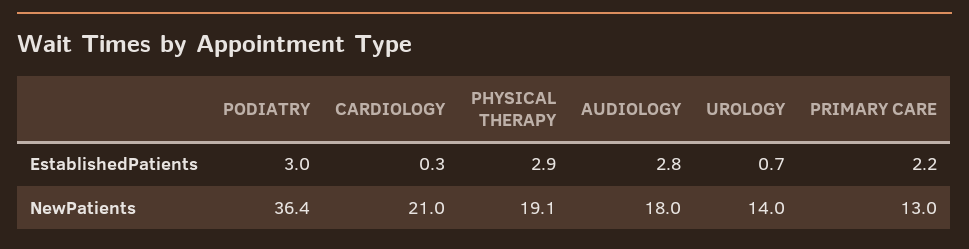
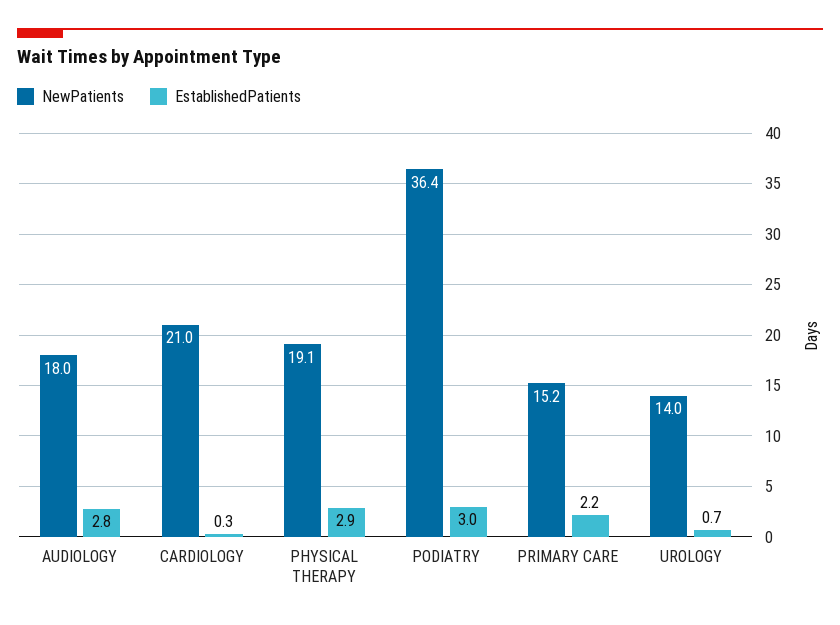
NewPatients, PRIMARY CARE: 13 -> 15.2

